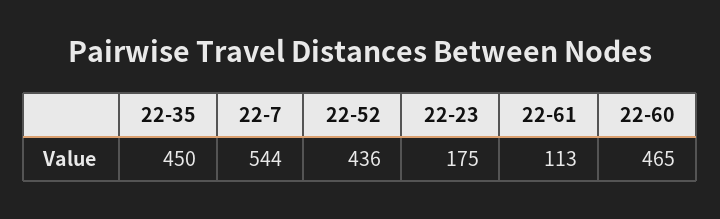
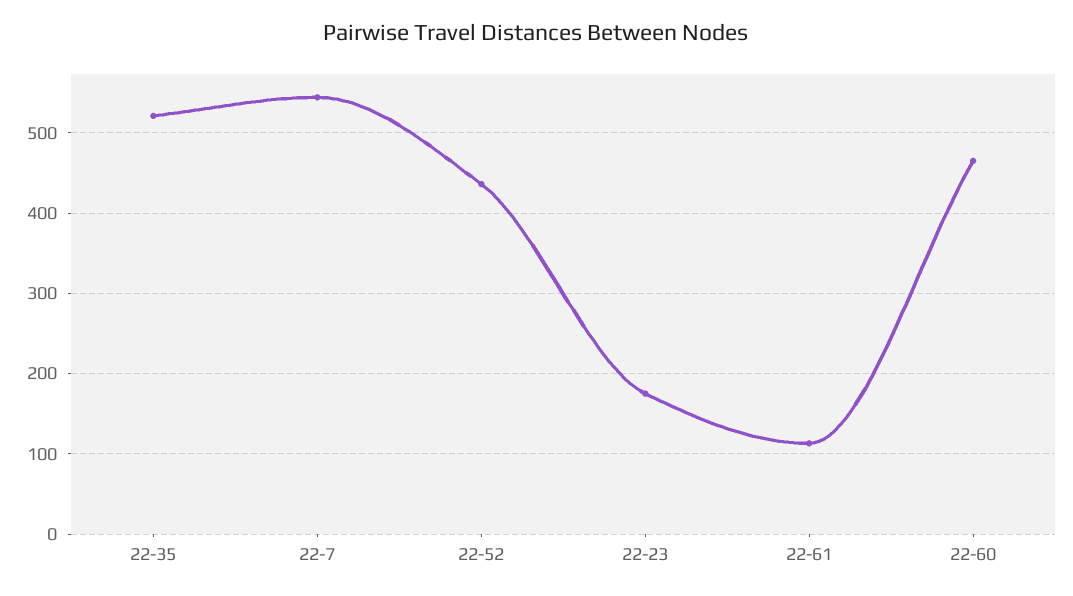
22-35: 450 -> 520

